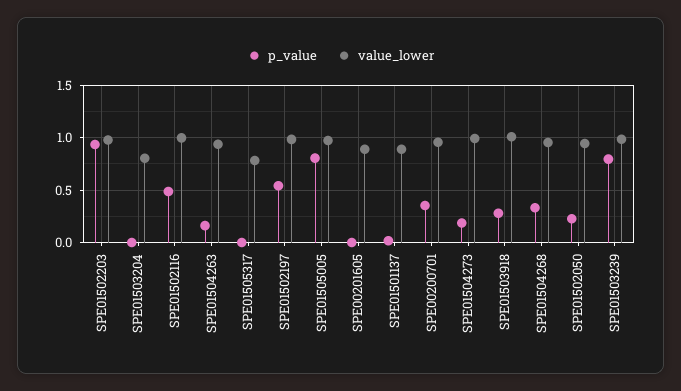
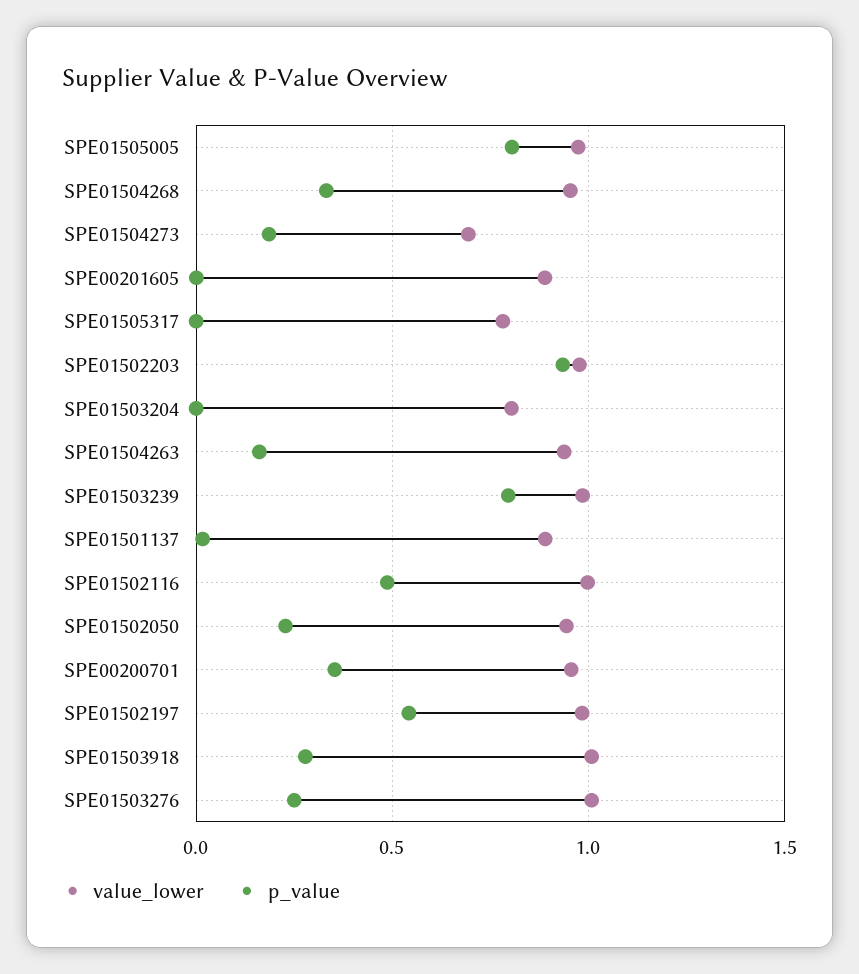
value_lower, SPE01504273: 1 -> 0.7
value_lower, SPE01503276: none -> 1
p_value, SPE01503276: none -> 0.25

